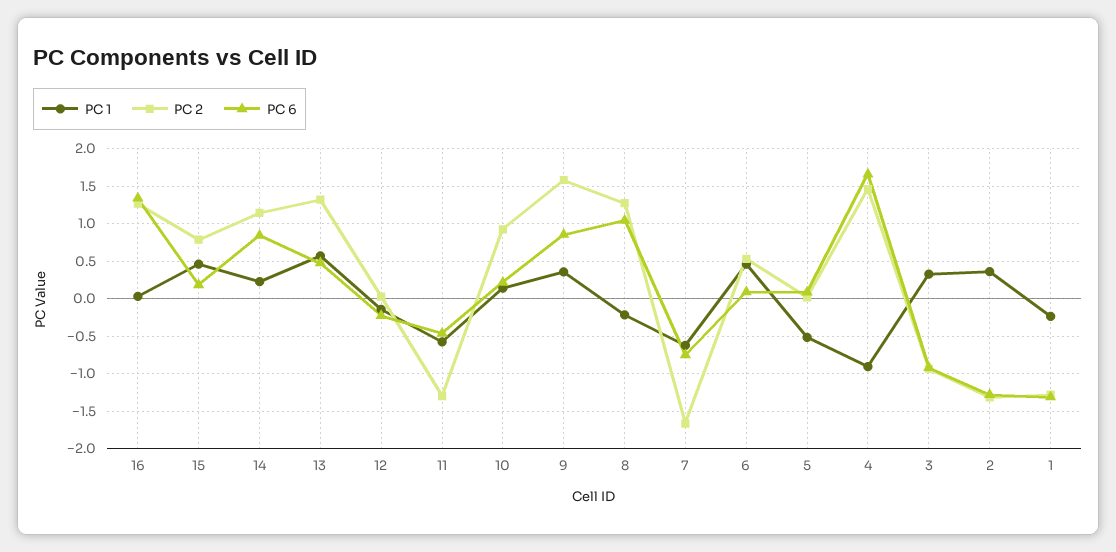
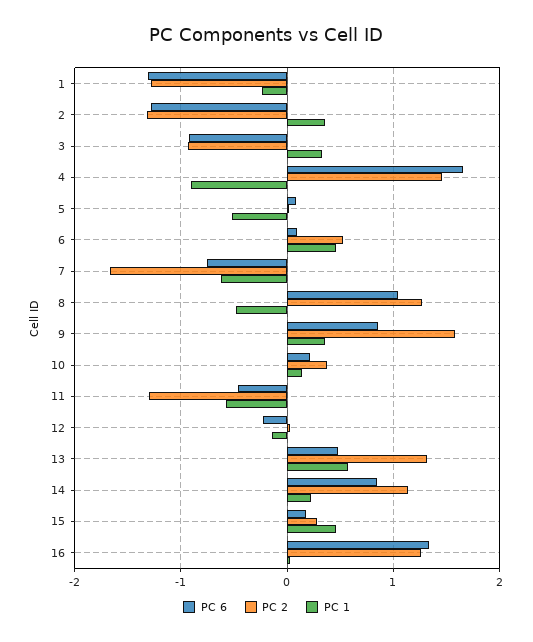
PC 2, 15: 0.8 -> 0.3
PC 2, 10: 0.9 -> 0.4
PC 1, 8: -0.2 -> -0.5

